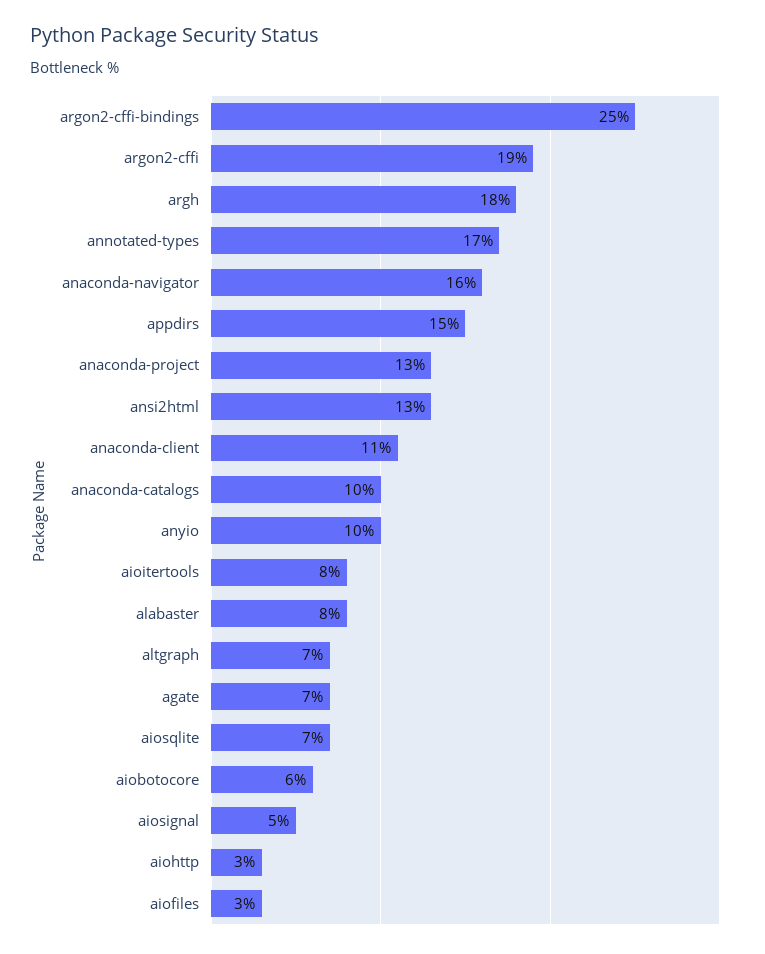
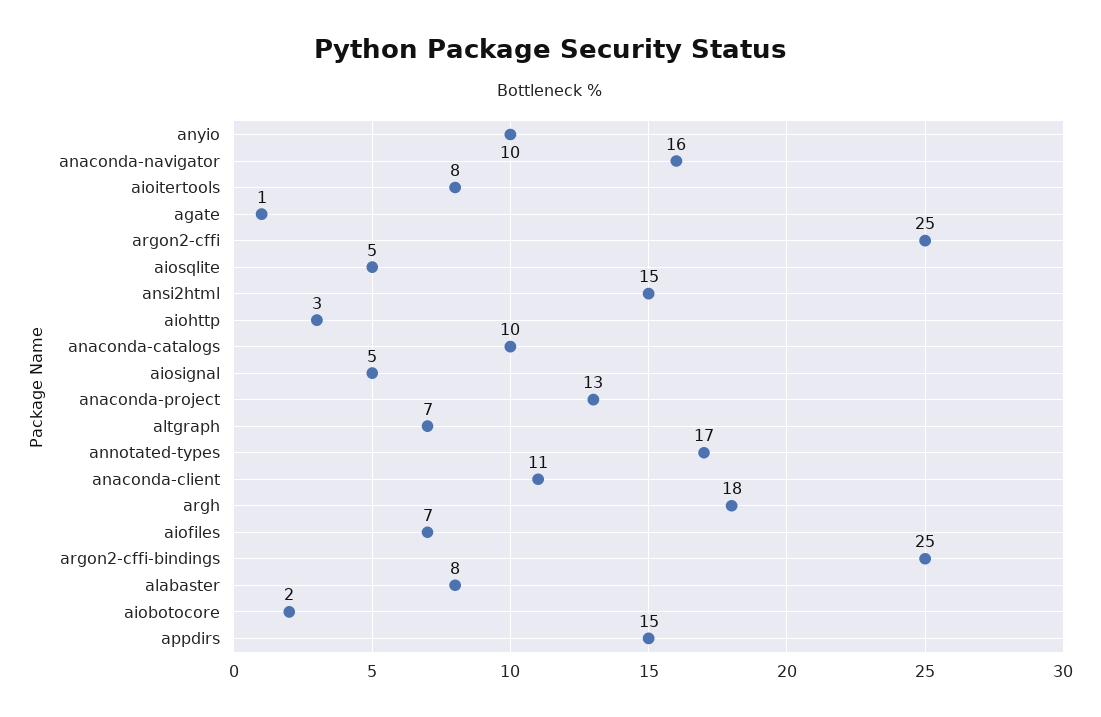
argon2-cffi: 19 -> 25
ansi2html: 13 -> 15
agate: 7 -> 1
aiosqlite: 7 -> 5
aiobotocore: 6 -> 2
aiofiles: 3 -> 7

